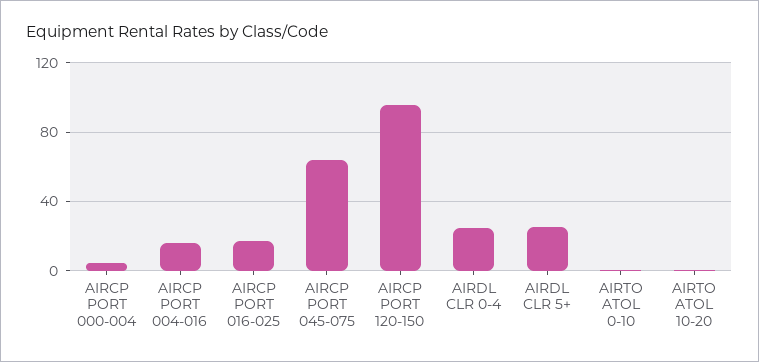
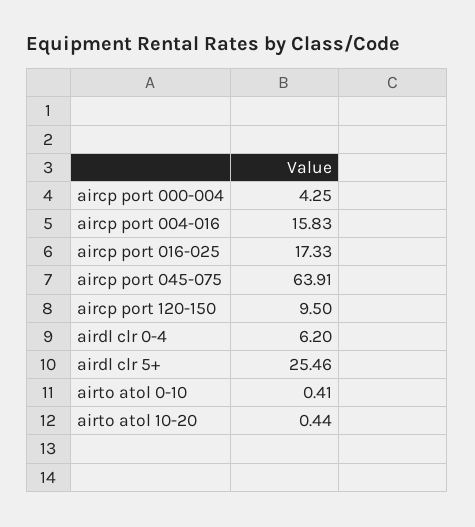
AIRCP PORT 120-150: 95 -> 9.5
AIRDL CLR 0-4: 25 -> 6.2

